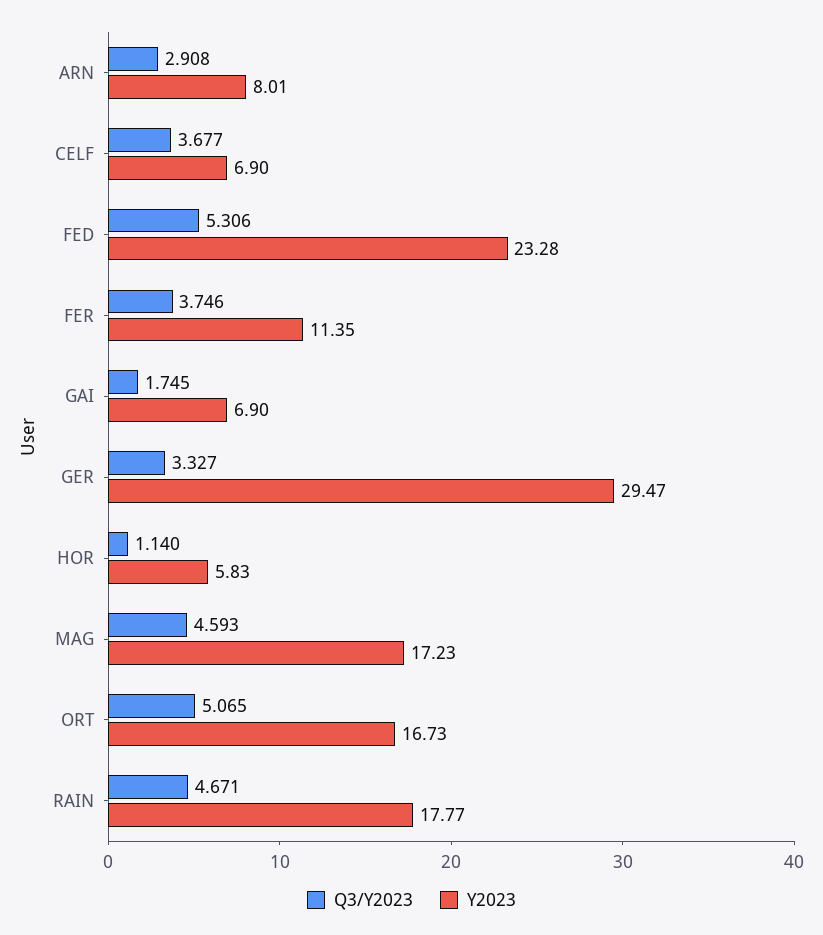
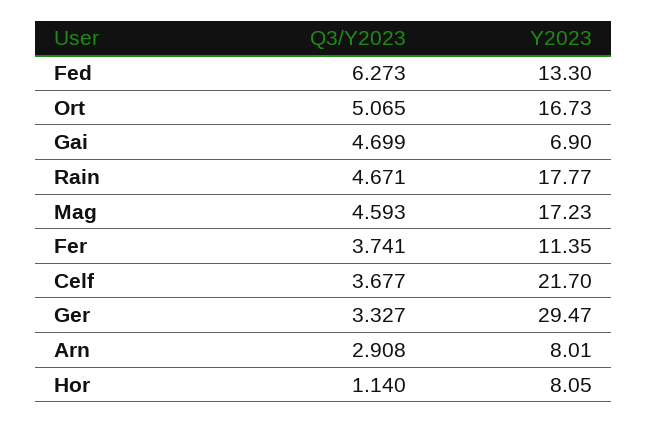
Y2023, CELF: 6.9 -> 21.7
Q3/Y2023, FED: 5.306 -> 6.273
Y2023, FED: 23.28 -> 13.3
Q3/Y2023, FER: 3.746 -> 3.741
Q3/Y2023, GAI: 1.745 -> 4.699
Y2023, HOR: 5.83 -> 8.05

